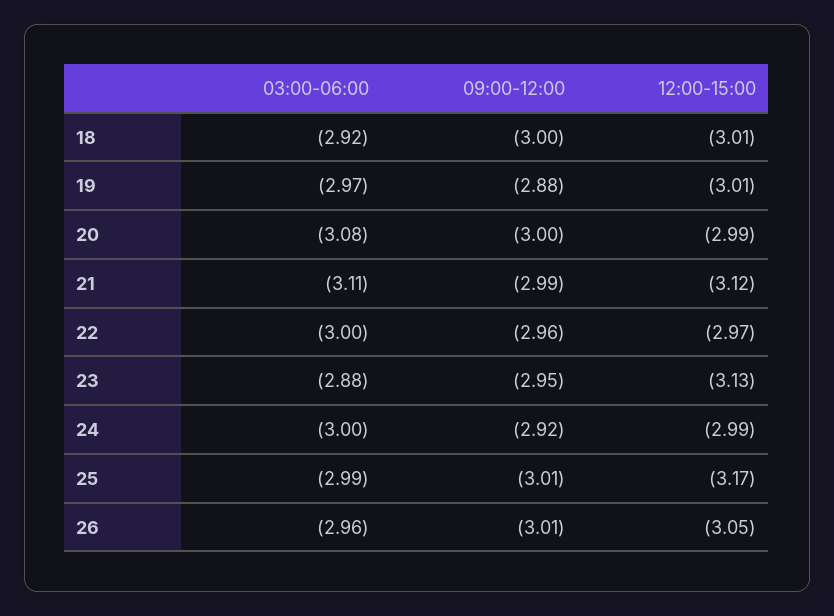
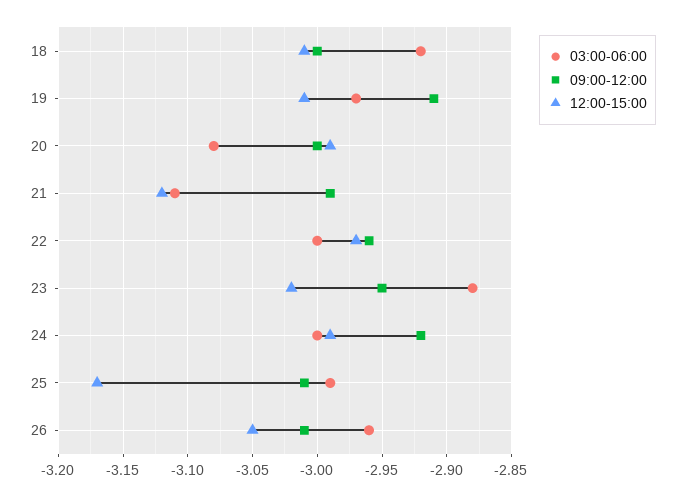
09:00-12:00, 19: -2.88 -> -2.91
12:00-15:00, 23: -3.13 -> -3.02

